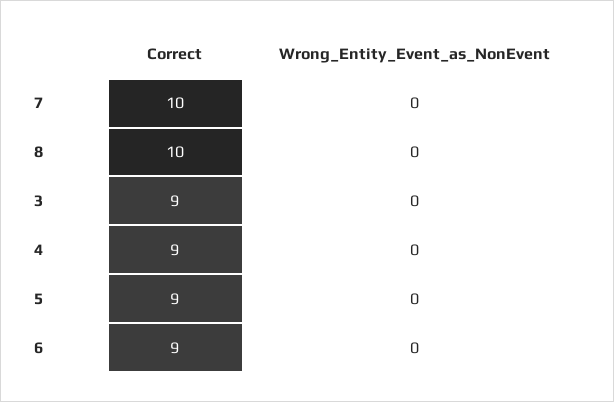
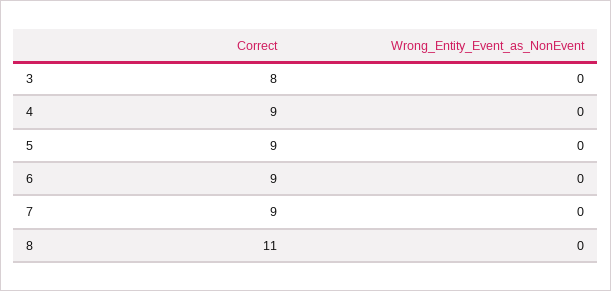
Correct, 7: 10 -> 9
Correct, 8: 10 -> 11
Correct, 3: 9 -> 8

